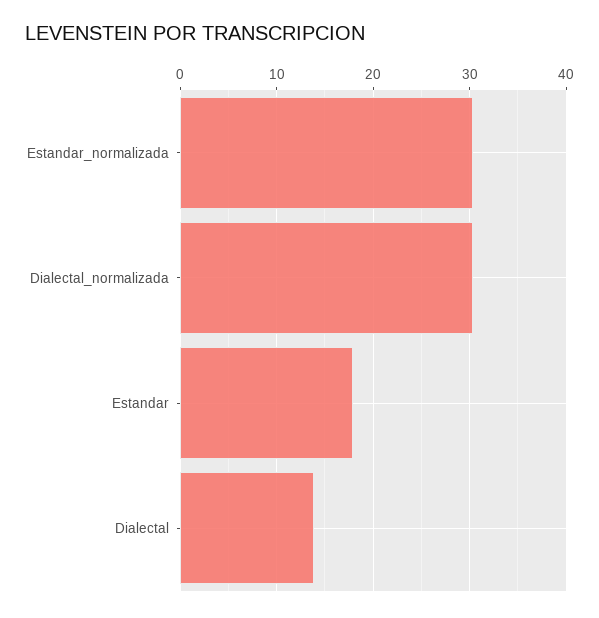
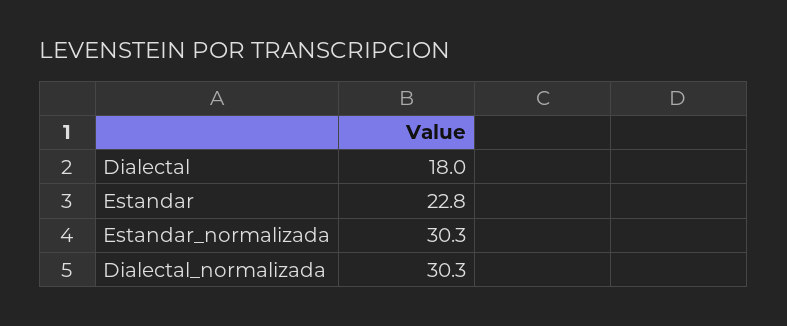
Estandar: 18 -> 22.8
Dialectal: 14 -> 18

